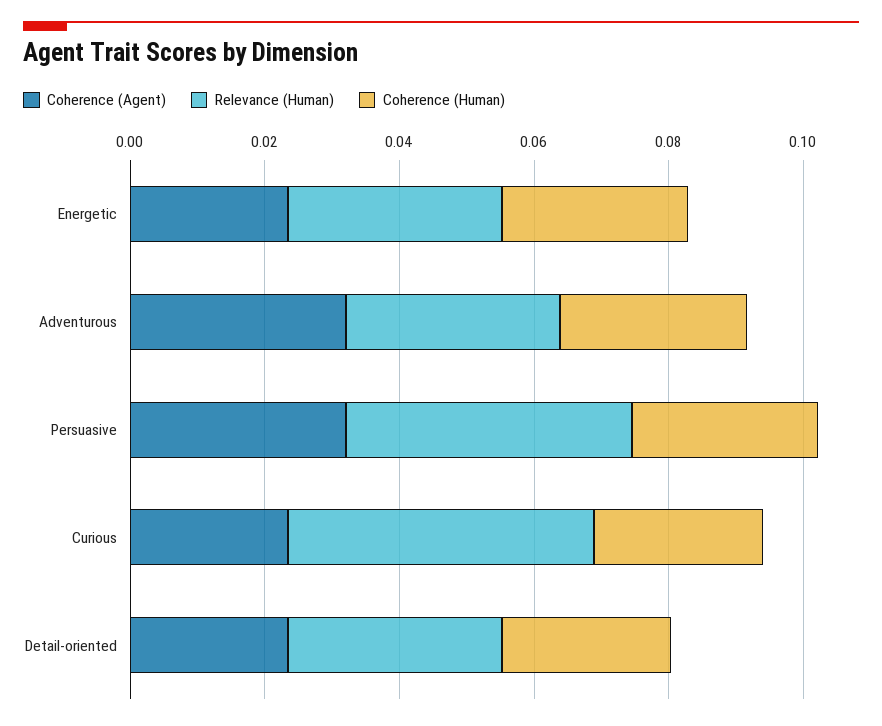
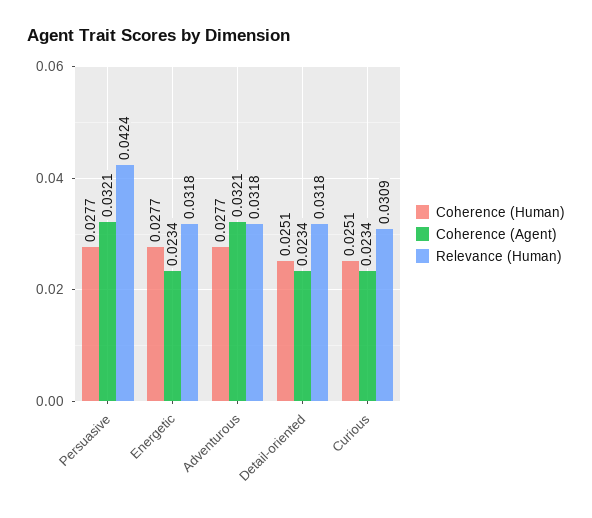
Relevance (Human), Curious: 0.045 -> 0.0309

